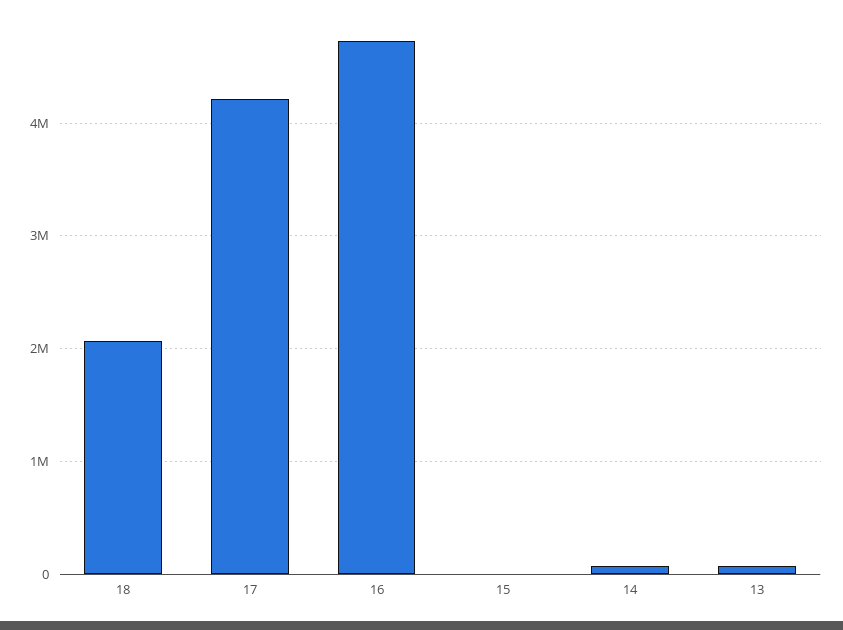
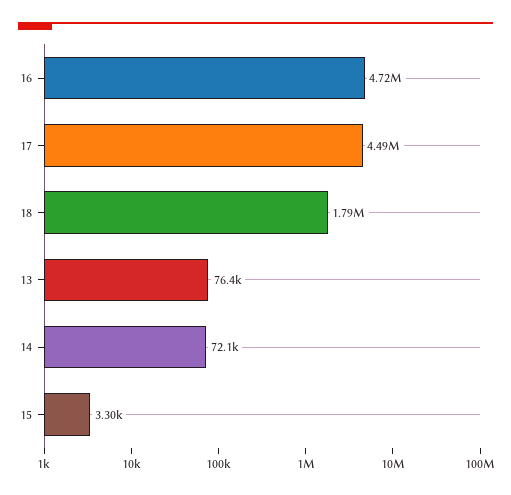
18: 2100000 -> 1790000
17: 4200000 -> 4490000

